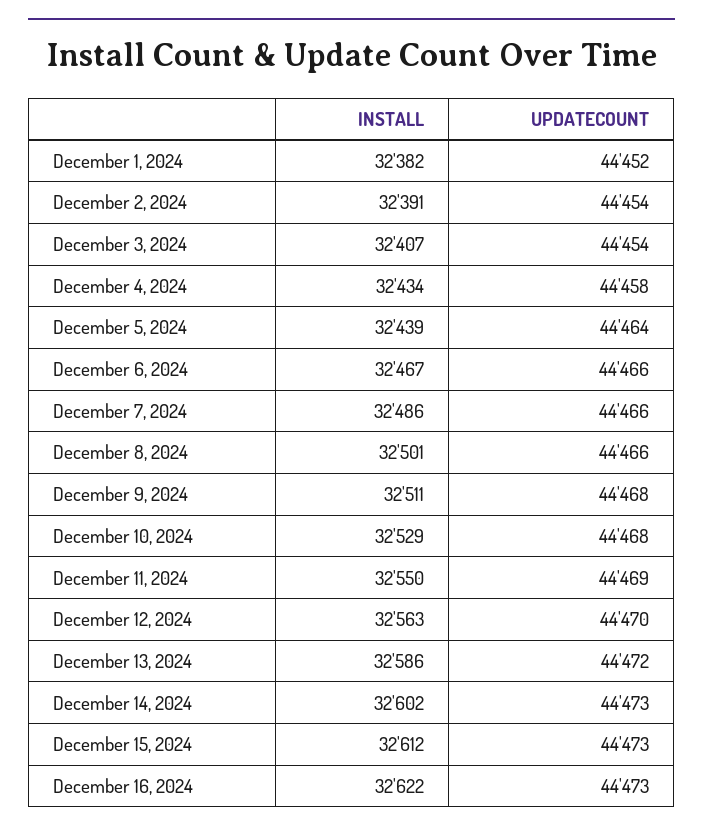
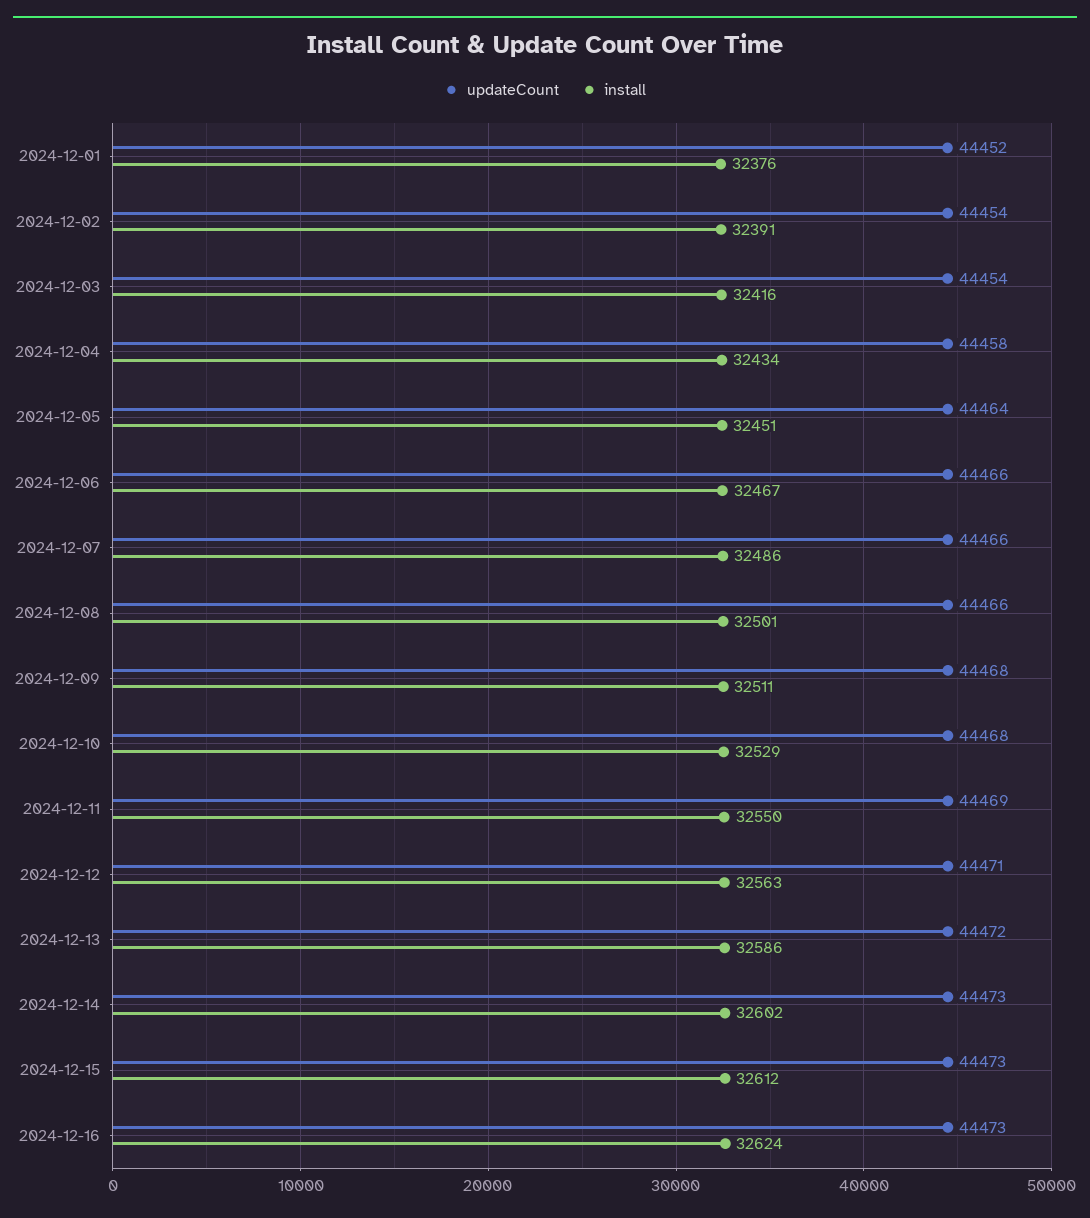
INSTALL, December 1, 2024: 32382 -> 32376
INSTALL, December 3, 2024: 32407 -> 32416
INSTALL, December 5, 2024: 32439 -> 32451
UPDATECOUNT, December 12, 2024: 44470 -> 44471
INSTALL, December 16, 2024: 32622 -> 32624

